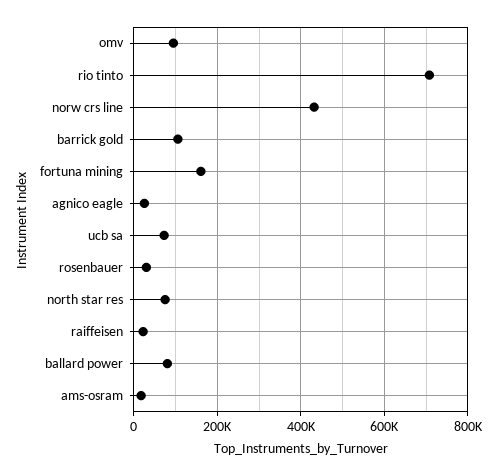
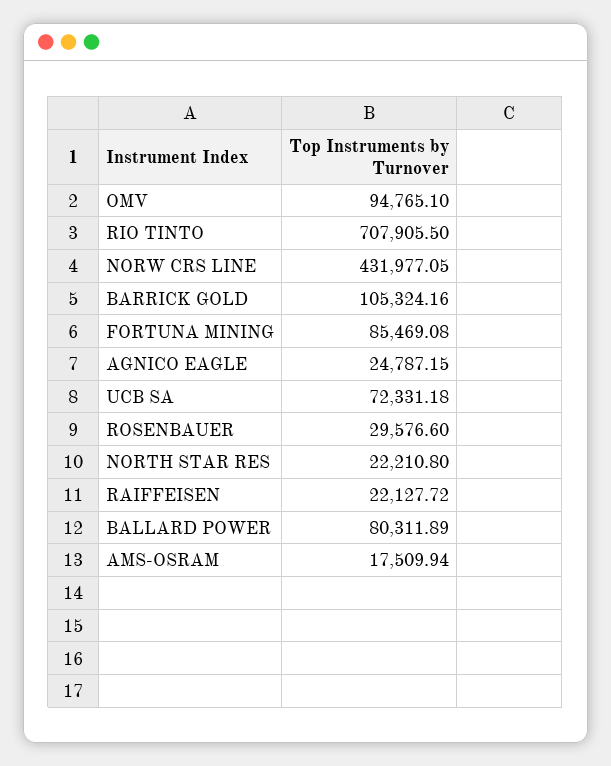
fortuna mining: 160000 -> 85469.08
north star res: 80000 -> 22210.8

